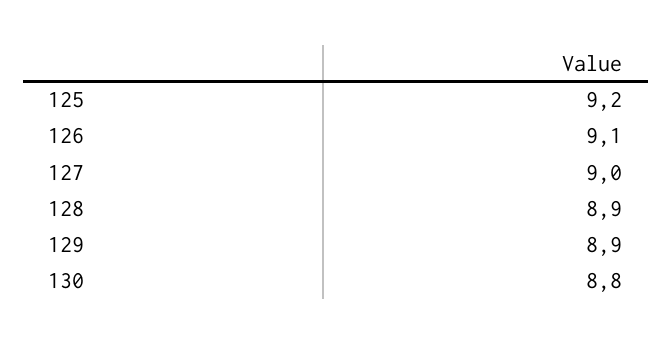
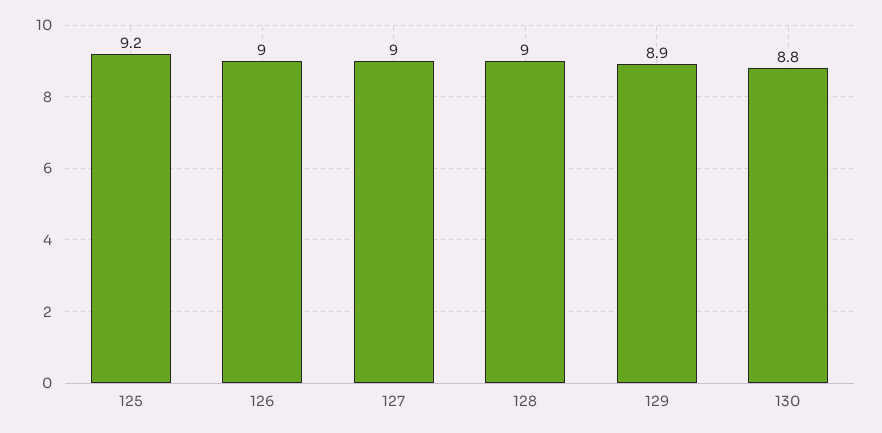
126: 9.1 -> 9
128: 8.9 -> 9

